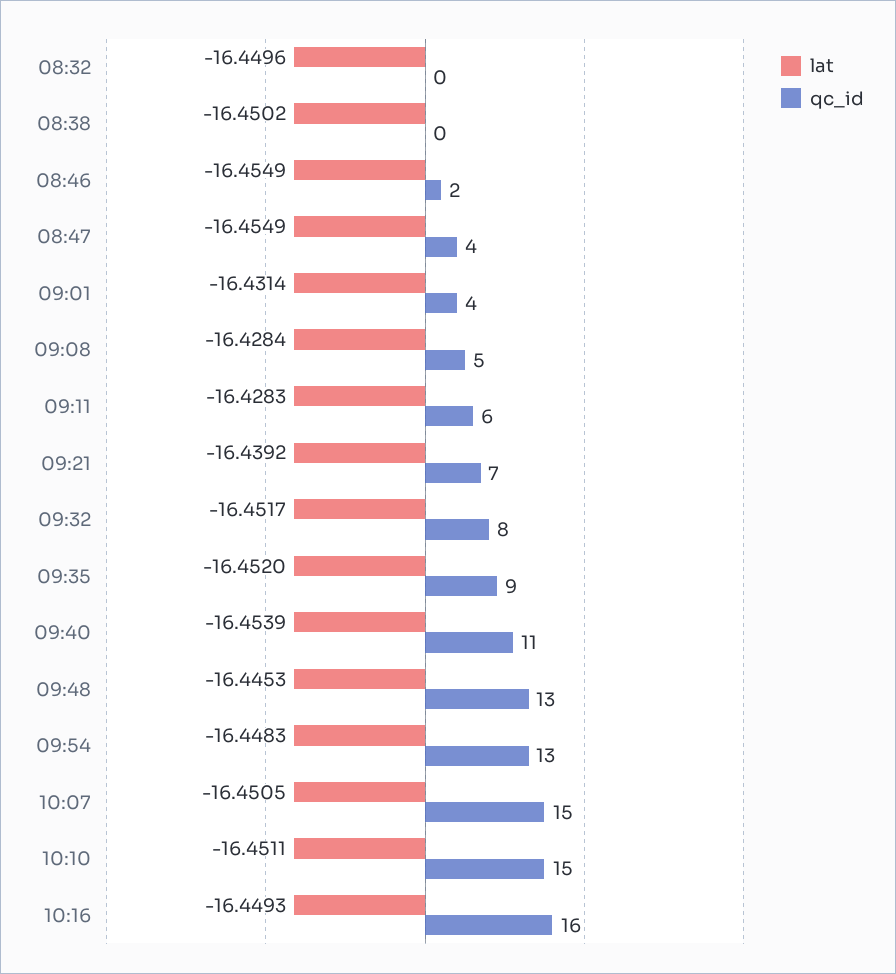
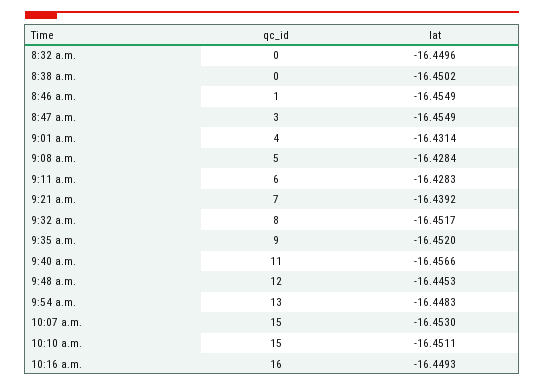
qc_id, 08:46: 2 -> 1
qc_id, 08:47: 4 -> 3
lat, 09:40: -16.4539 -> -16.4566
qc_id, 09:48: 13 -> 12
lat, 10:07: -16.4505 -> -16.453

